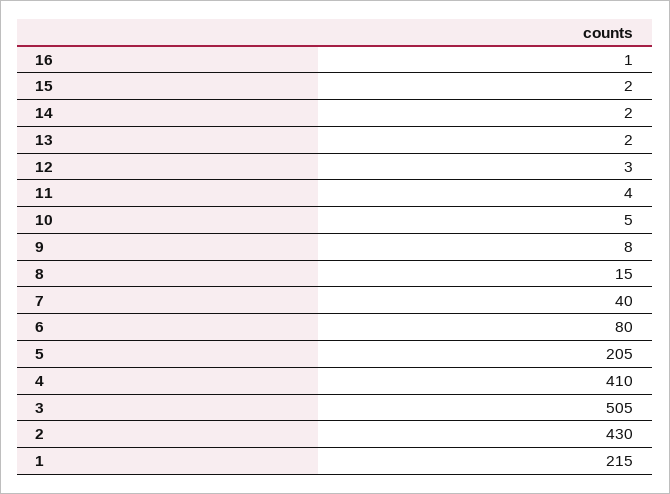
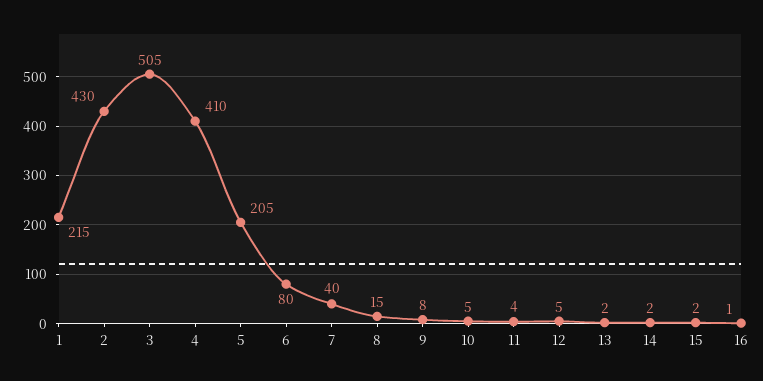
12: 3 -> 5

